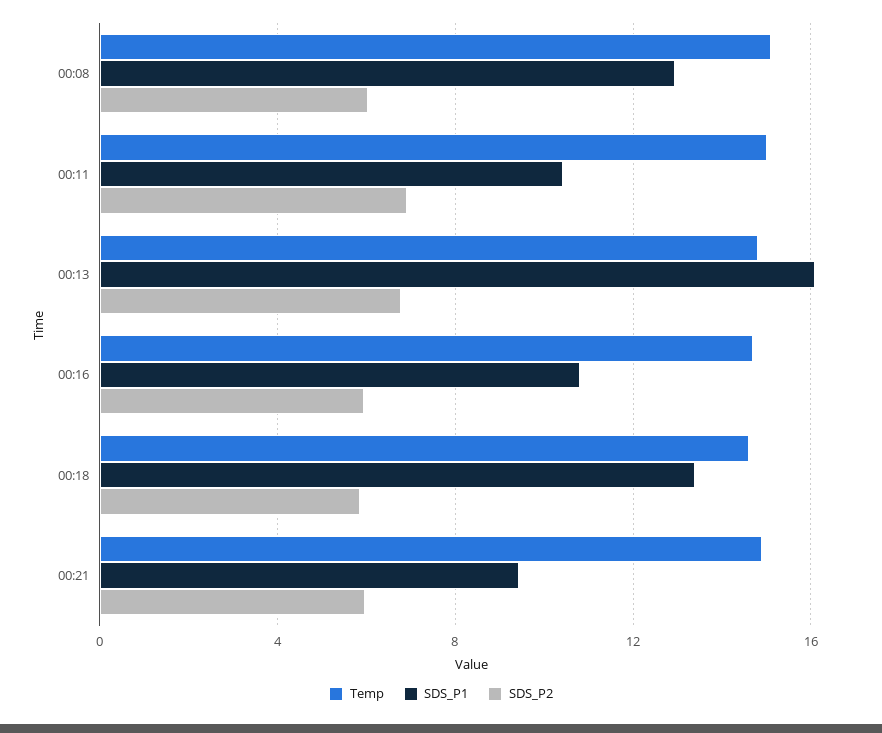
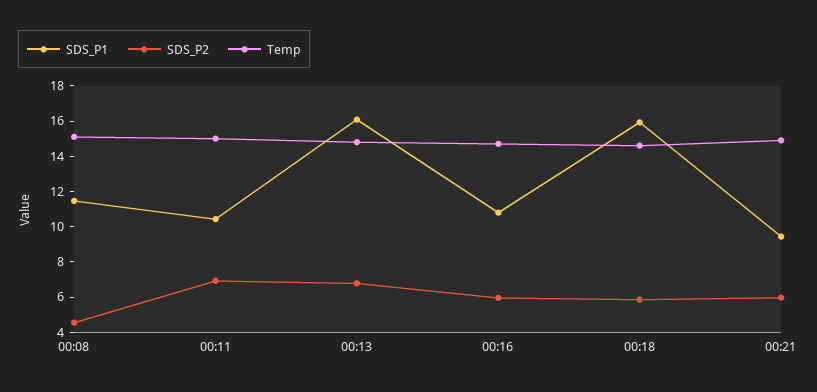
SDS_P1, 00:08: 13 -> 11.5
SDS_P2, 00:08: 6 -> 4.5
SDS_P1, 00:18: 13.5 -> 16

